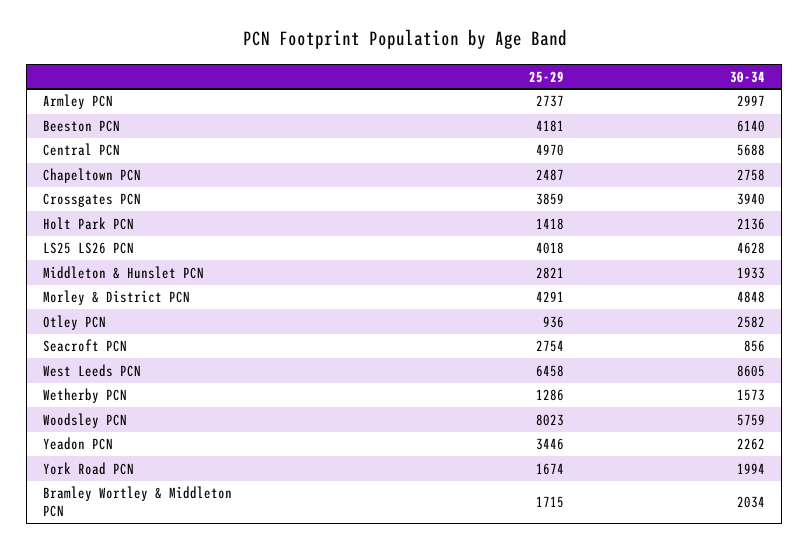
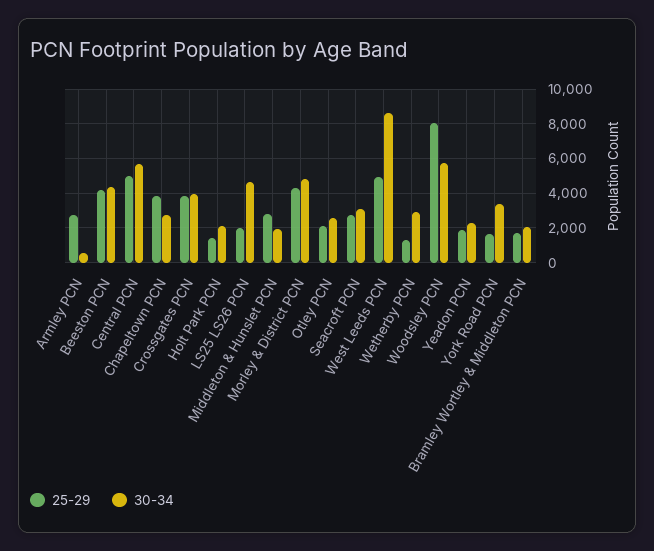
30-34, Armley PCN: 2997 -> 500
30-34, Beeston PCN: 6140 -> 4500
25-29, Chapeltown PCN: 2487 -> 4000
25-29, LS25 LS26 PCN: 4018 -> 2000
25-29, Otley PCN: 936 -> 2000
30-34, Seacroft PCN: 856 -> 3000
25-29, West Leeds PCN: 6458 -> 5000
30-34, Wetherby PCN: 1573 -> 3000
25-29, Yeadon PCN: 3446 -> 2000
30-34, York Road PCN: 1994 -> 3500

